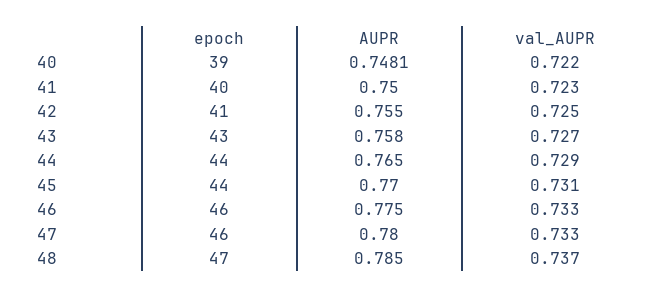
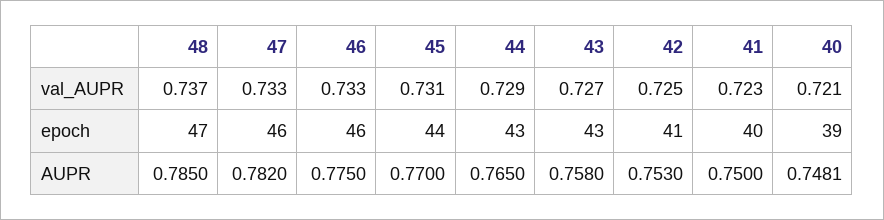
val_AUPR, 40: 0.722 -> 0.721
AUPR, 42: 0.755 -> 0.753
epoch, 44: 44 -> 43
AUPR, 47: 0.78 -> 0.782

